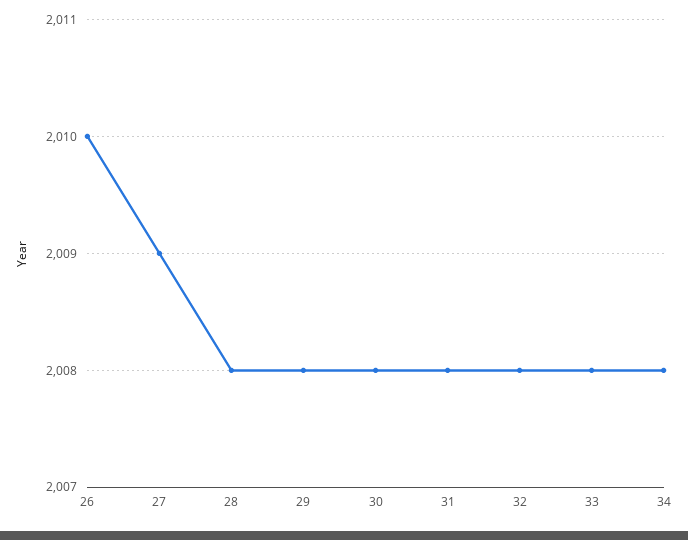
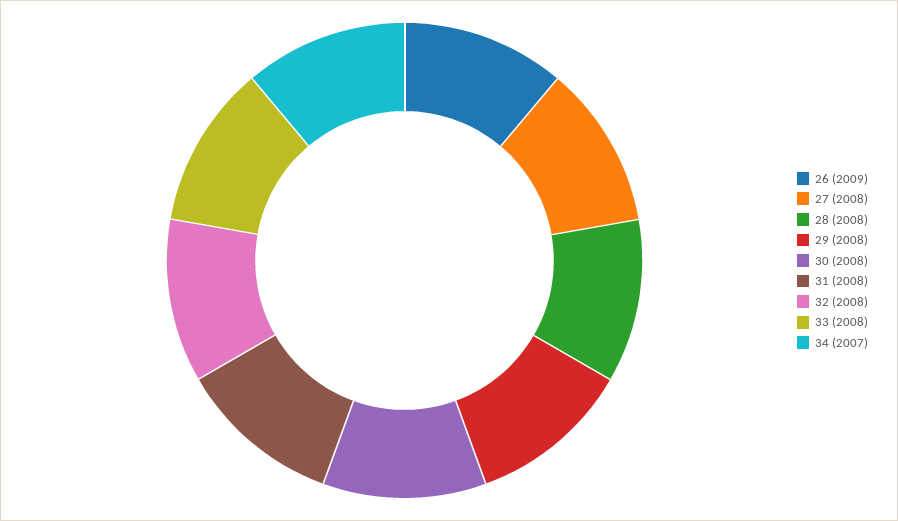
26: 2010 -> 2009
27: 2009 -> 2008
34: 2008 -> 2007

